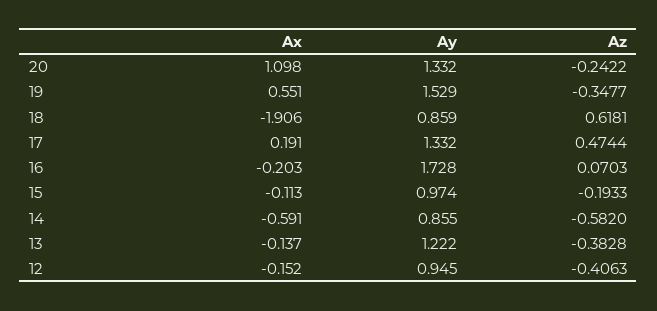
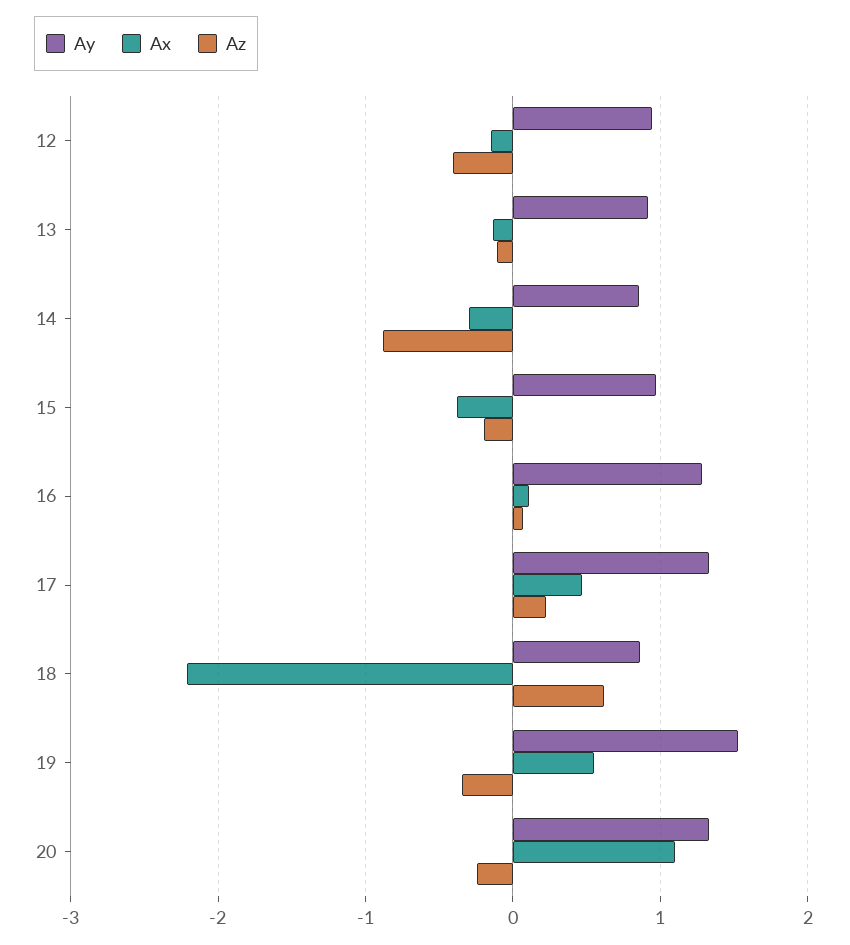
Ax, 18: -1.906 -> -2.2
Ax, 17: 0.191 -> 0.5
Az, 17: 0.4744 -> 0.2
Ax, 16: -0.203 -> 0.1
Ay, 16: 1.728 -> 1.3
Ax, 15: -0.113 -> -0.4
Ax, 14: -0.591 -> -0.3
Az, 14: -0.582 -> -0.9
Ay, 13: 1.222 -> 0.9
Az, 13: -0.3828 -> -0.1

